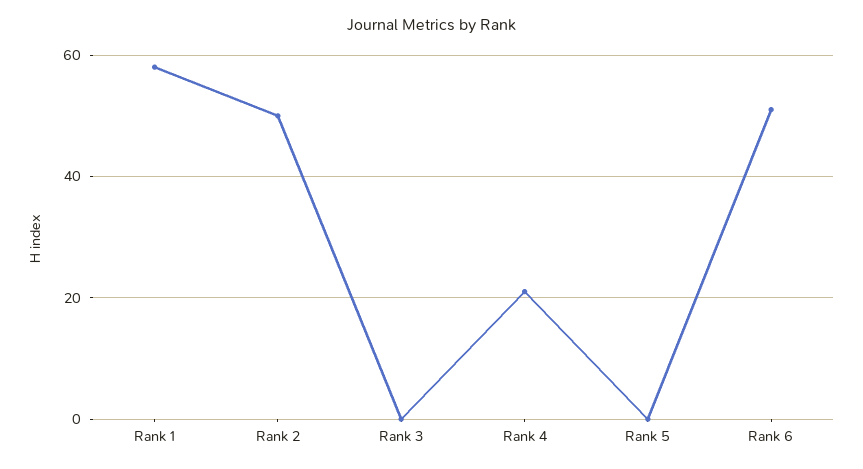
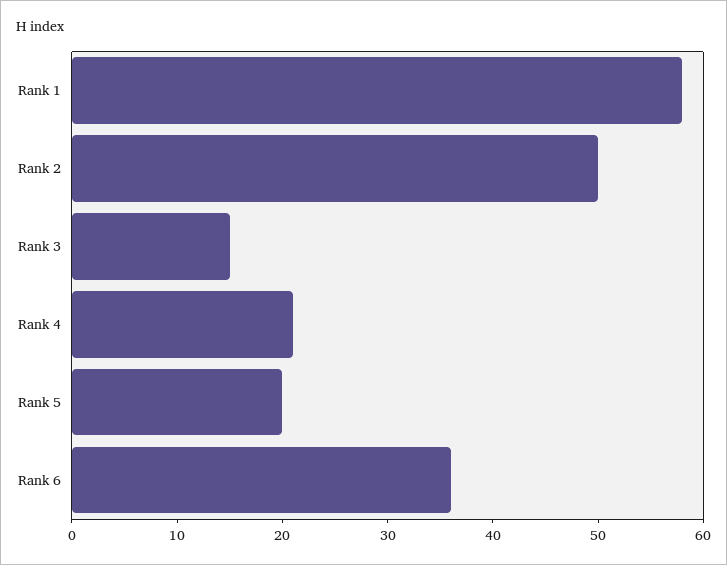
Rank 3: 0 -> 15
Rank 5: 0 -> 20
Rank 6: 50 -> 36

